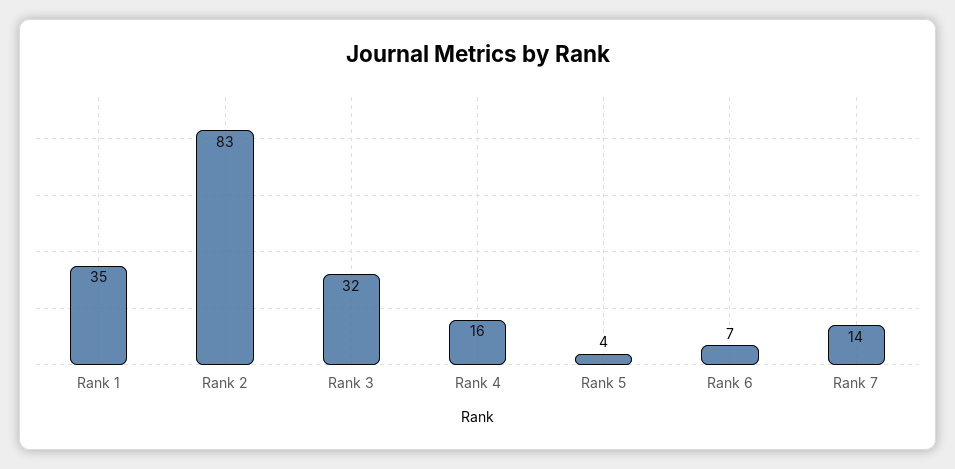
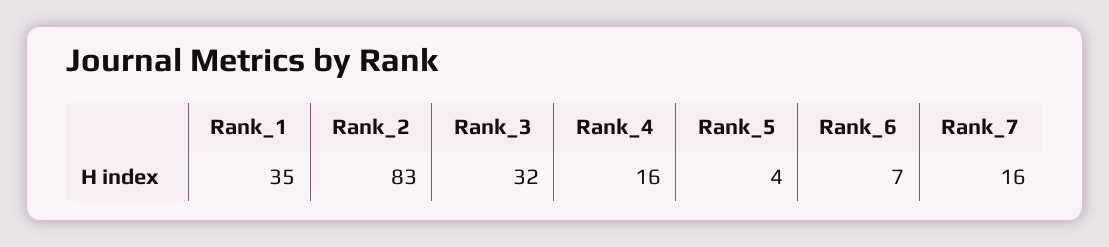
Rank 7: 14 -> 16

